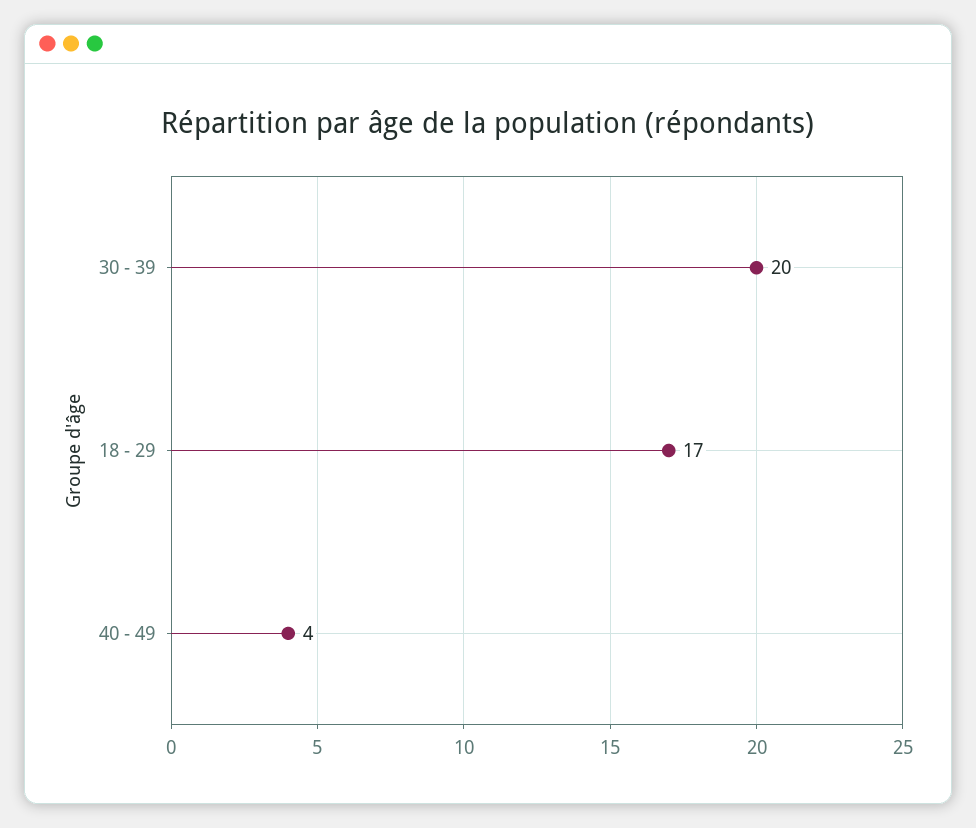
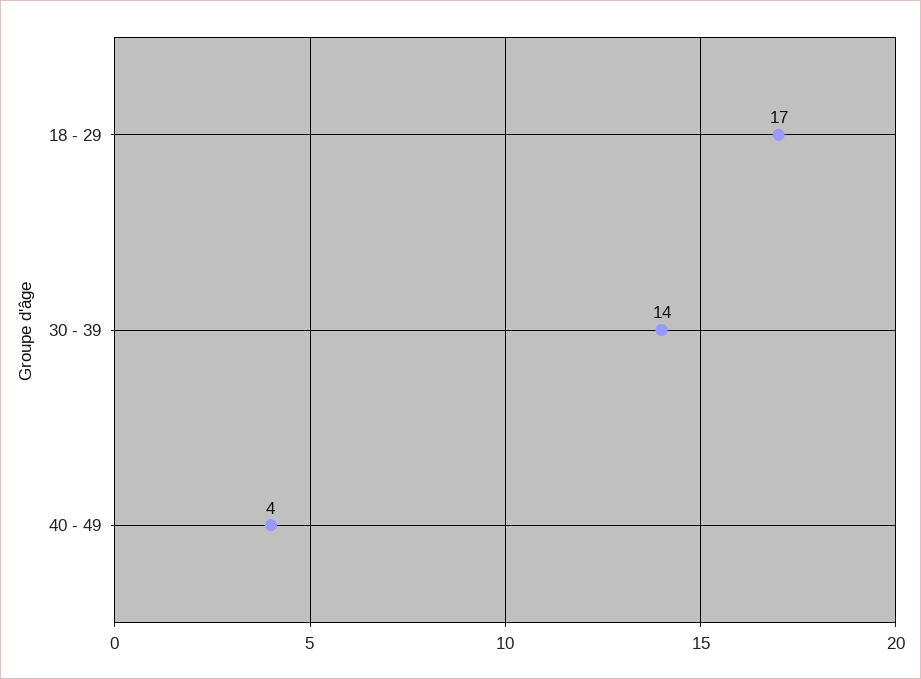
30 - 39: 20 -> 14

